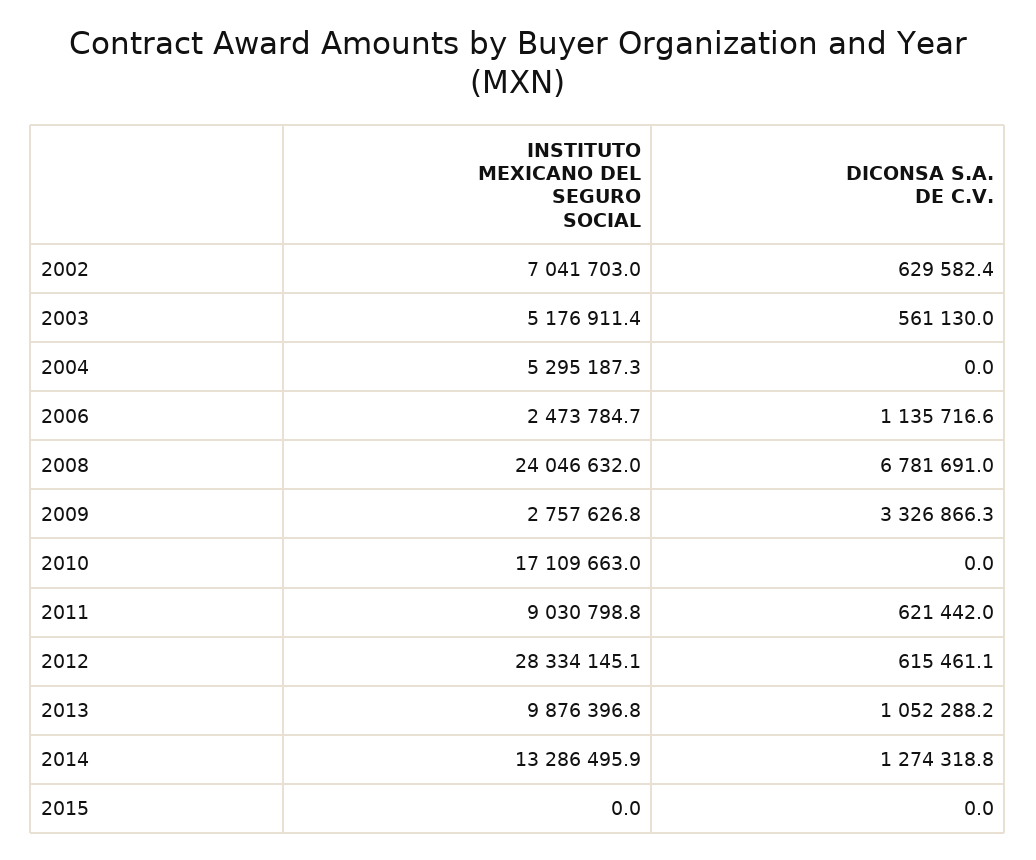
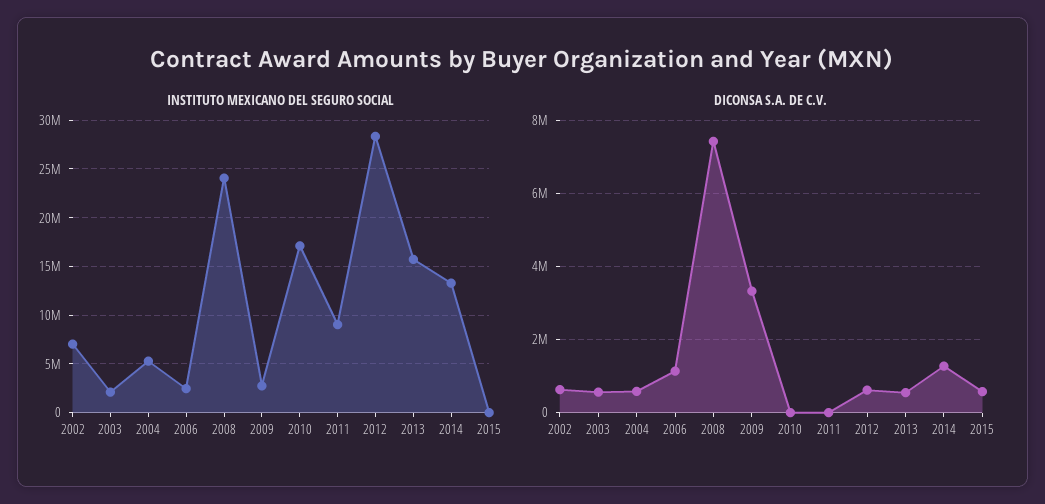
INSTITUTO MEXICANO DEL SEGURO SOCIAL, 2003: 5176911.4 -> 2000000
DICONSA S.A. DE C.V., 2004: 0 -> 600000
DICONSA S.A. DE C.V., 2008: 6781691 -> 7400000
DICONSA S.A. DE C.V., 2011: 621442 -> 0
INSTITUTO MEXICANO DEL SEGURO SOCIAL, 2013: 9876396.8 -> 16000000
DICONSA S.A. DE C.V., 2013: 1052288.2 -> 600000
DICONSA S.A. DE C.V., 2015: 0 -> 600000

